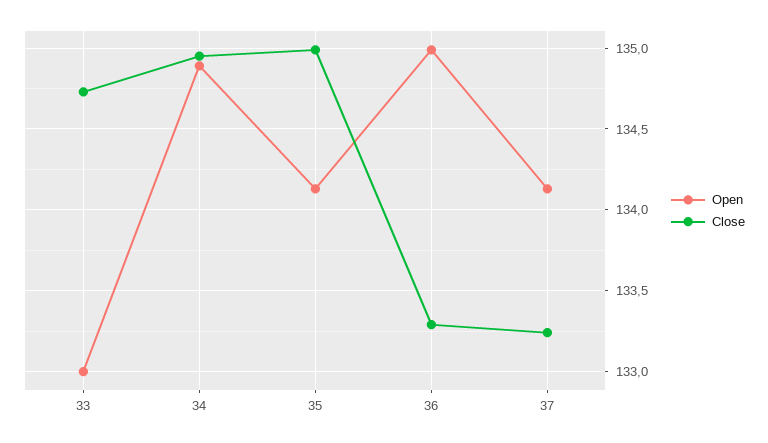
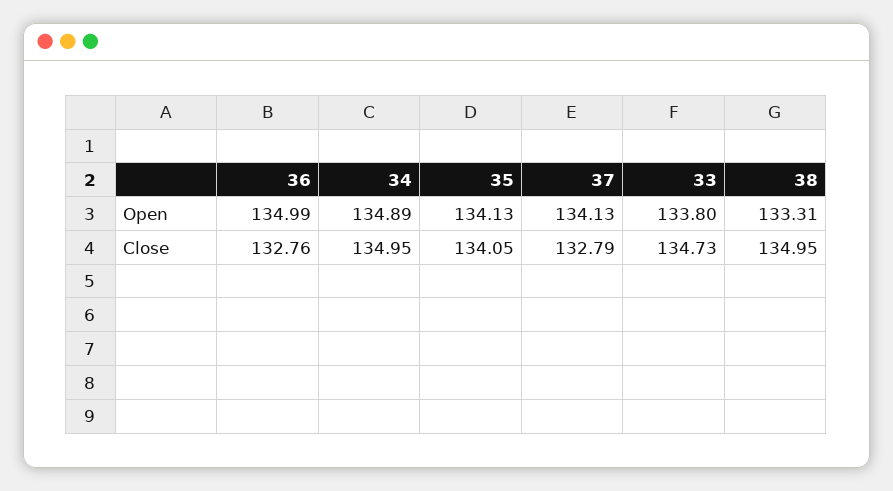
Open, 33: 133 -> 133.8
Close, 35: 135 -> 134.05
Close, 36: 133.3 -> 132.76
Close, 37: 133.25 -> 132.79
Open, 38: none -> 133.31
Close, 38: none -> 134.95

